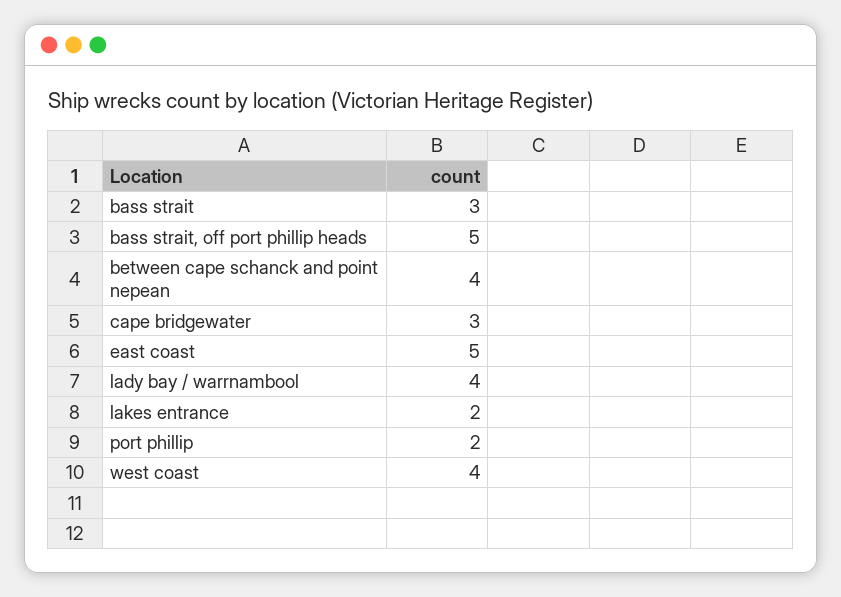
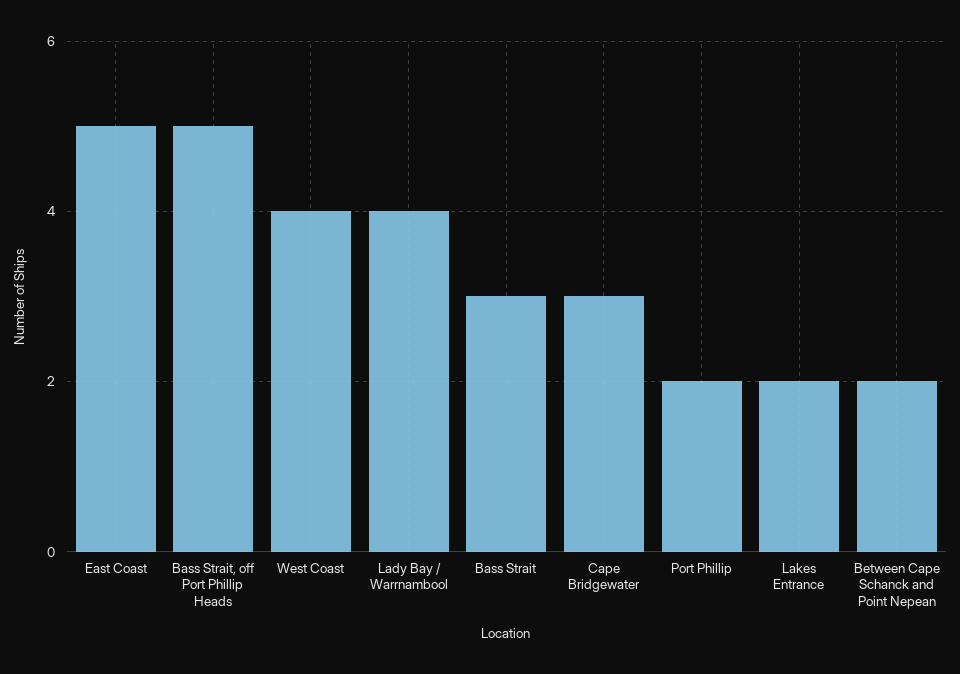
between cape schanck and point nepean: 4 -> 2

